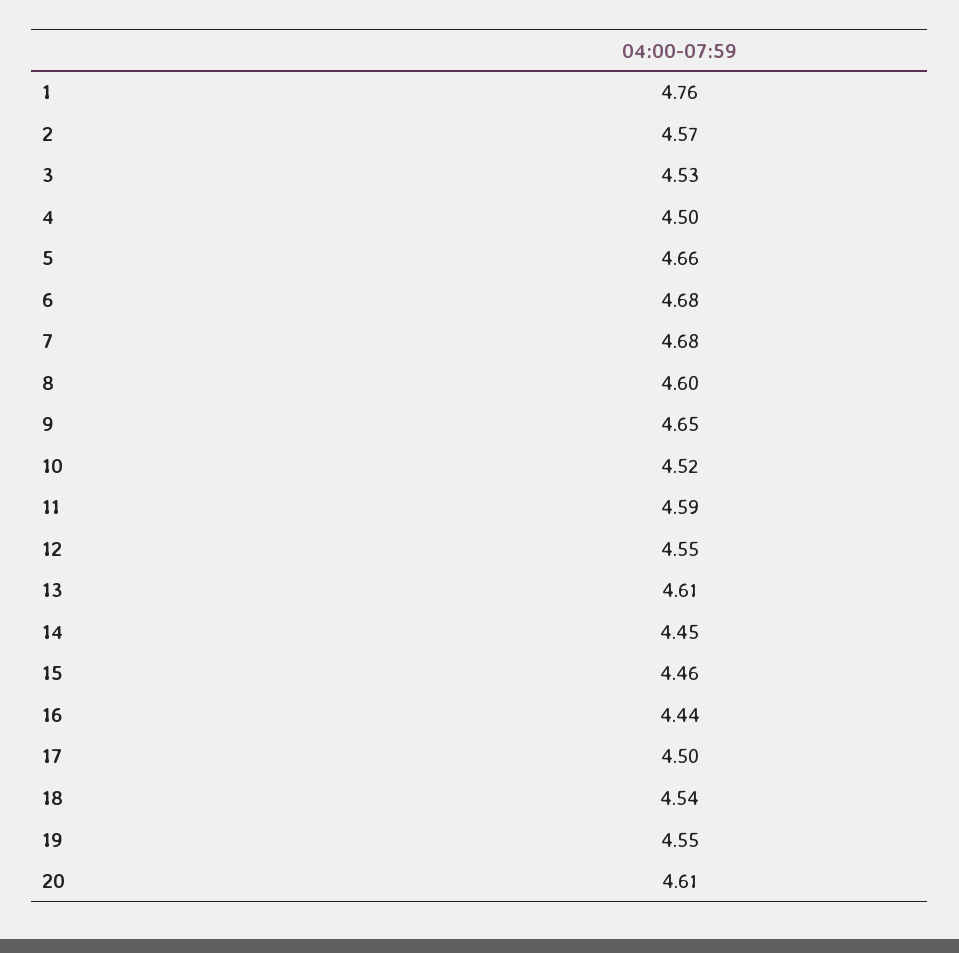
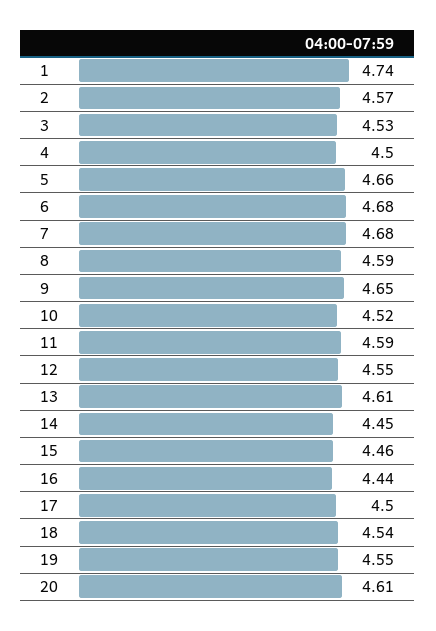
1: 4.76 -> 4.74
8: 4.6 -> 4.59

